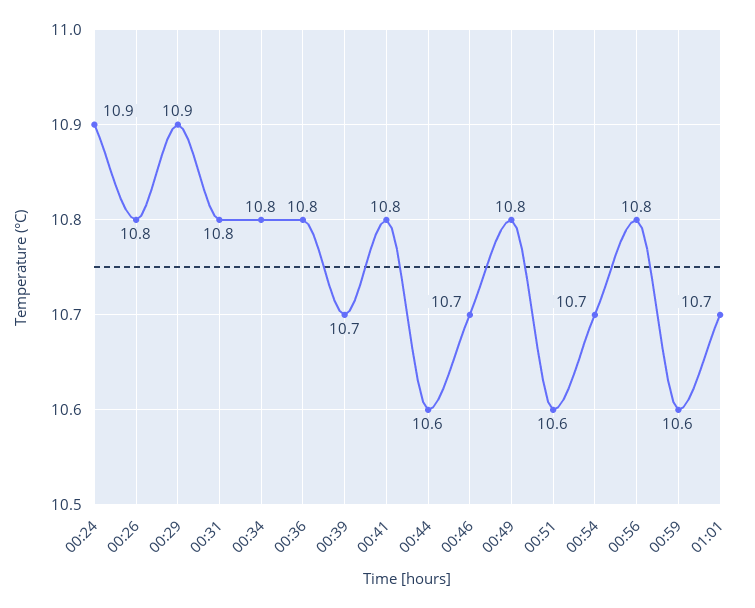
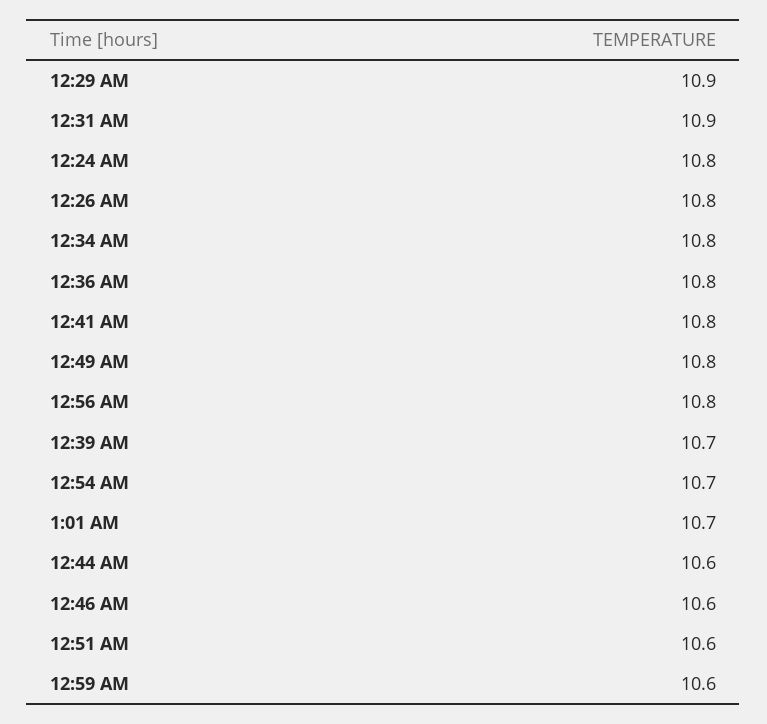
00:24: 10.9 -> 10.8
00:31: 10.8 -> 10.9
00:46: 10.7 -> 10.6

